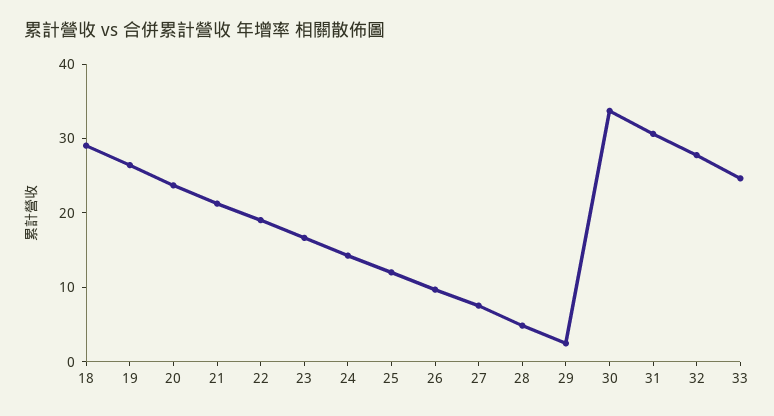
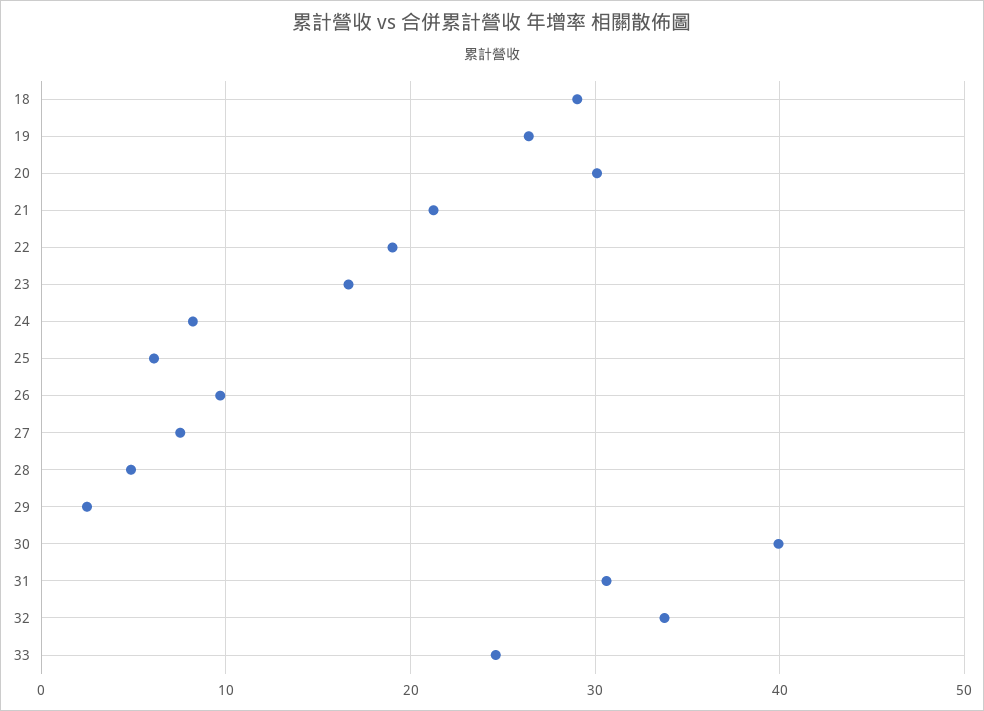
20: 24 -> 30
24: 14 -> 8
25: 12 -> 6
30: 34 -> 40
32: 28 -> 34

